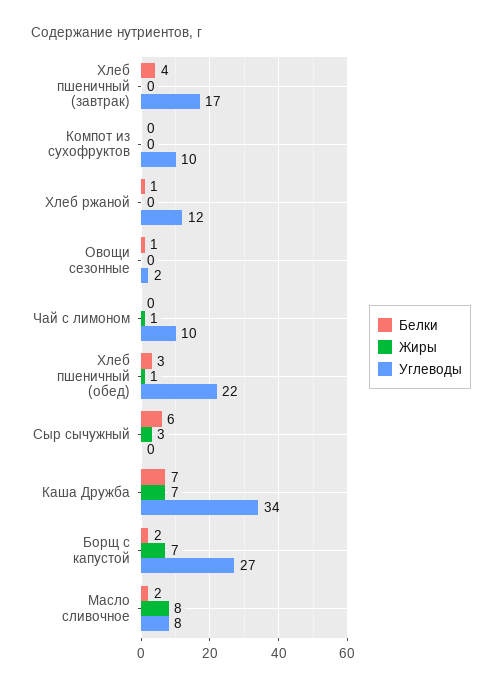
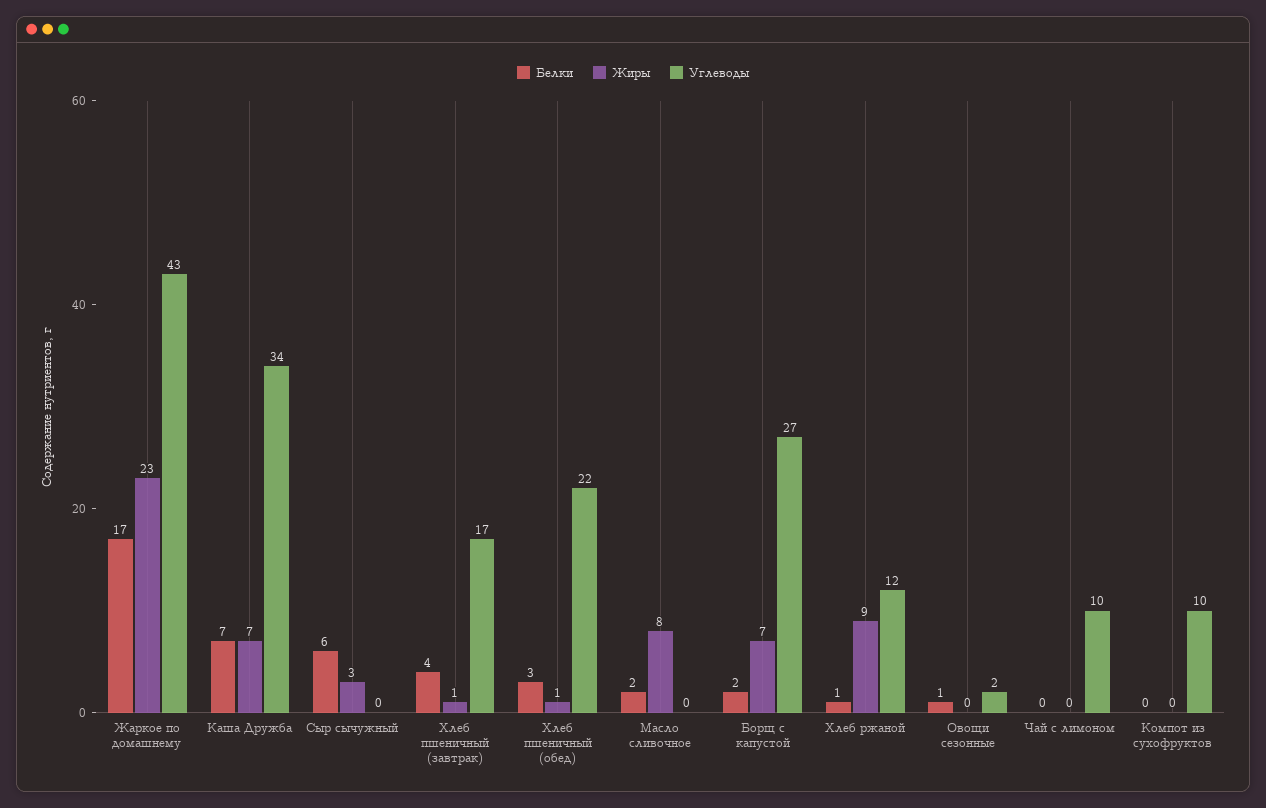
Жиры, Хлеб пшеничный (завтрак): 0 -> 1
Жиры, Хлеб ржаной: 0 -> 9
Жиры, Чай с лимоном: 1 -> 0
Углеводы, Масло сливочное: 8 -> 0
Белки, Жаркое по домашнему: none -> 17
Жиры, Жаркое по домашнему: none -> 23
Углеводы, Жаркое по домашнему: none -> 43

